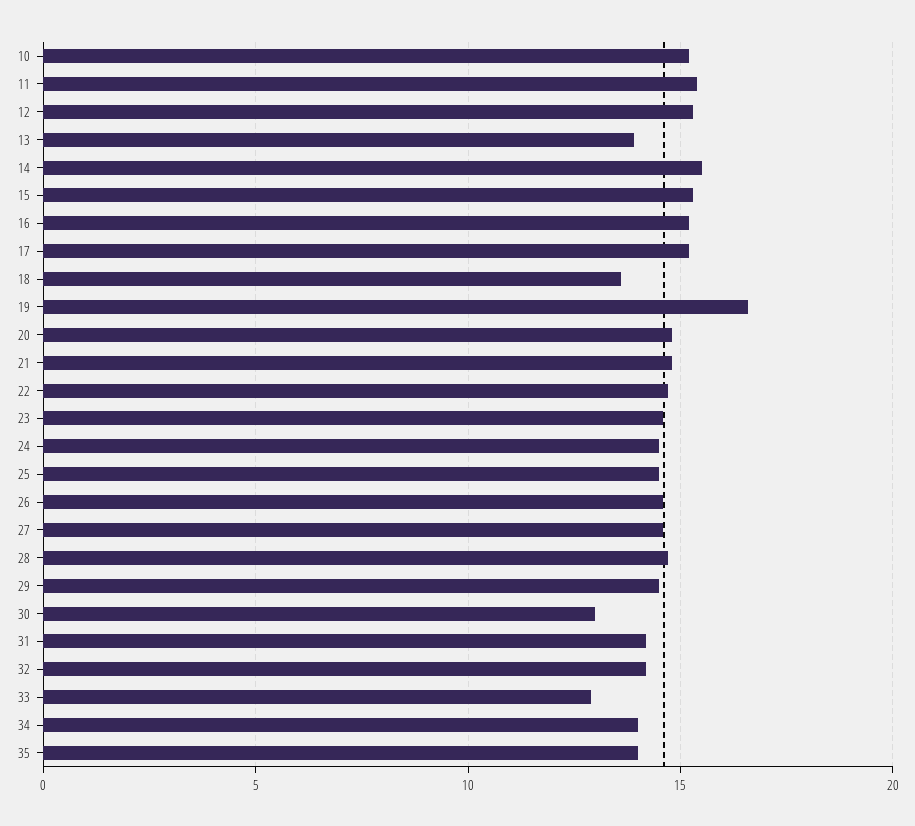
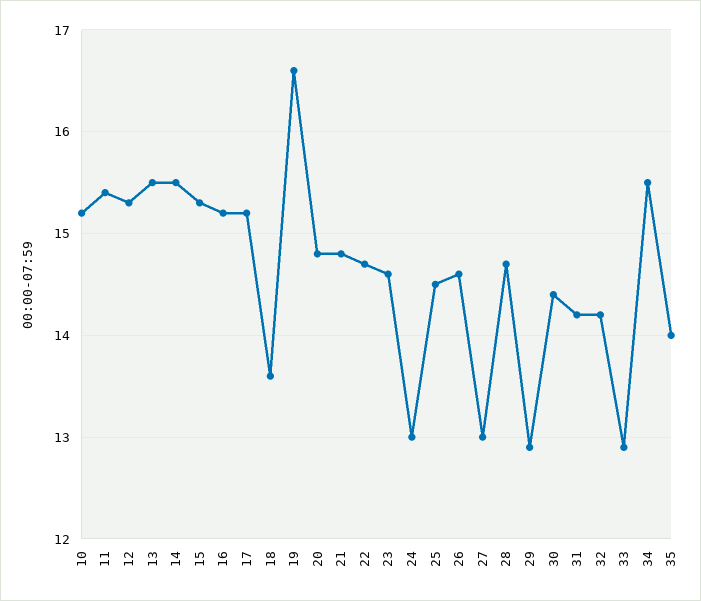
13: 14 -> 15.5
24: 14.5 -> 13
27: 14.5 -> 13
29: 14.5 -> 12.9
30: 13 -> 14.4
34: 14 -> 15.5

